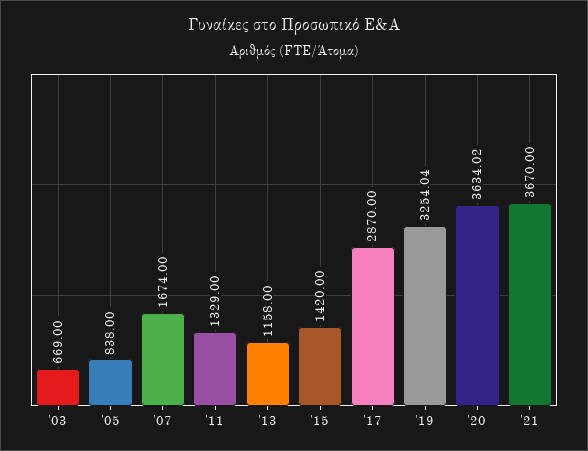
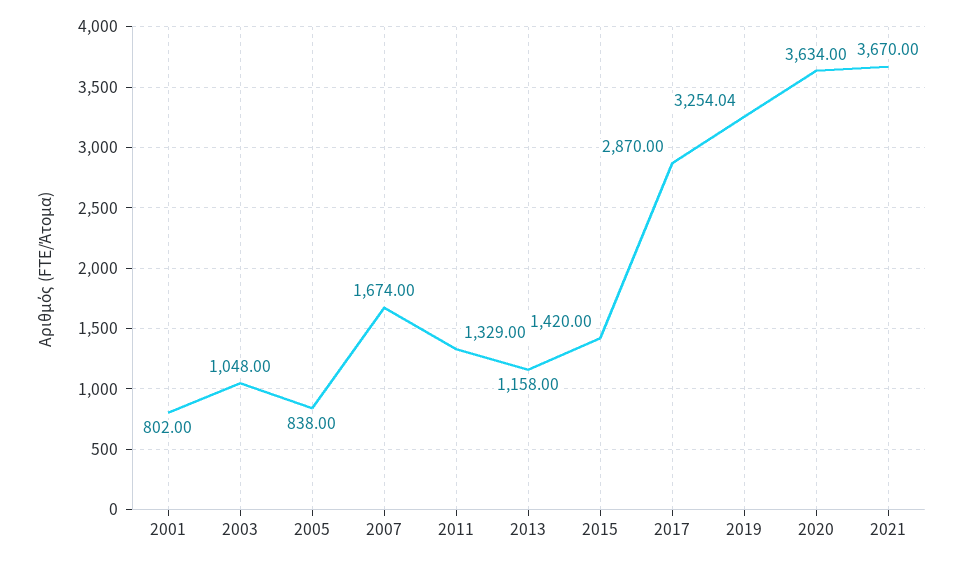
'03: 669 -> 1048
'20: 3634.02 -> 3634
2001: none -> 802

